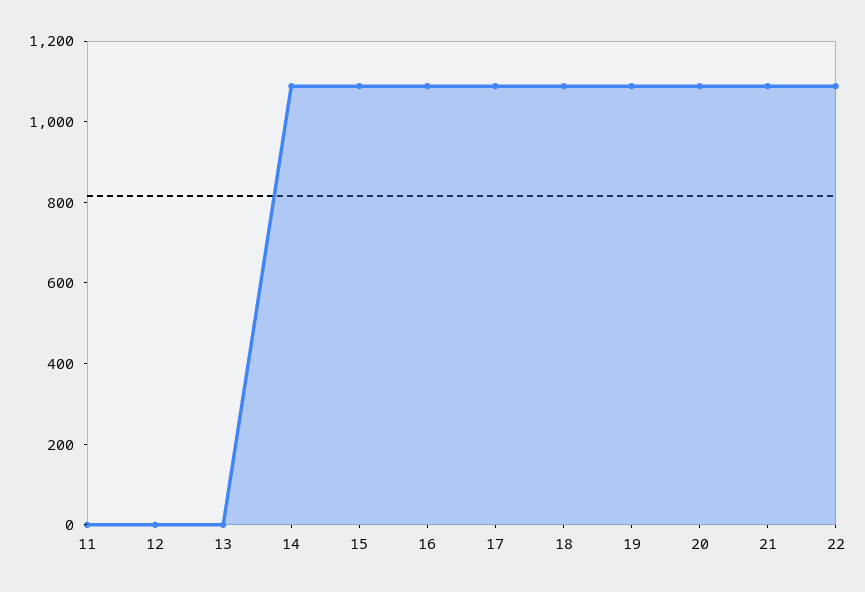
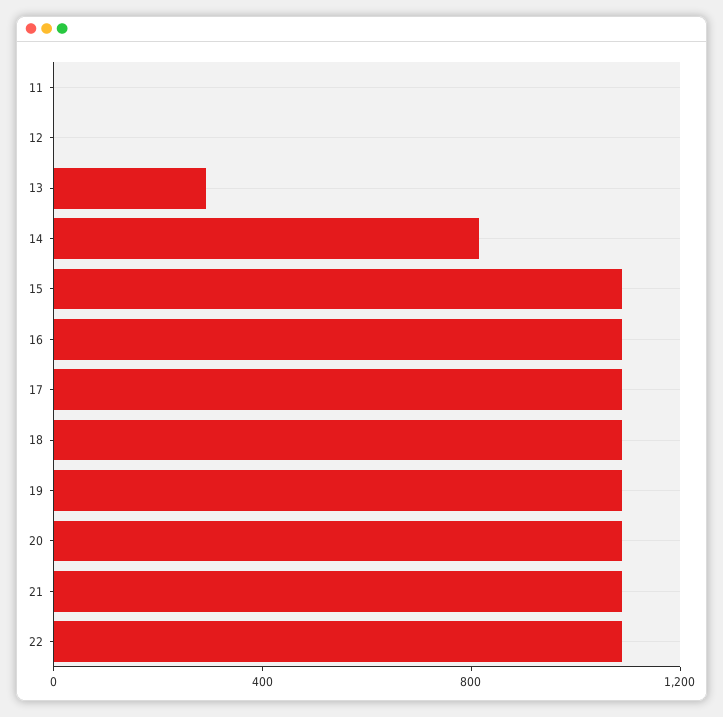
13: 0 -> 300
14: 1100 -> 800

